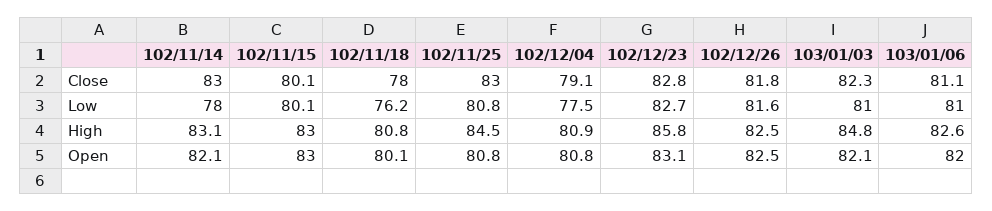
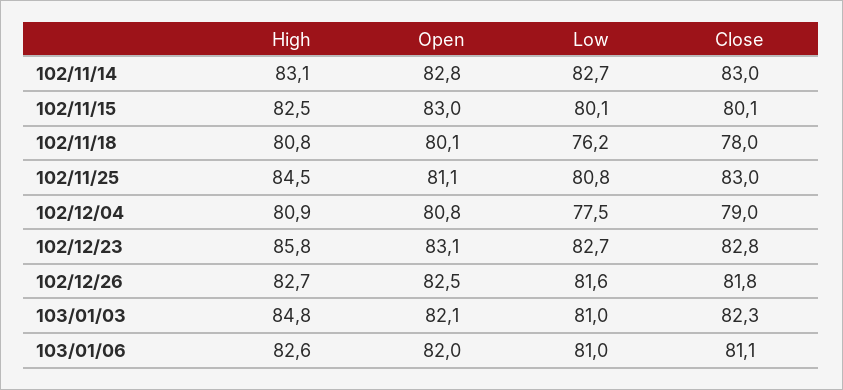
102/12/04, Close: 79.1 -> 79
102/11/14, Low: 78 -> 82.7
102/11/15, High: 83 -> 82.5
102/12/26, High: 82.5 -> 82.7
102/11/14, Open: 82.1 -> 82.8
102/11/25, Open: 80.8 -> 81.1

